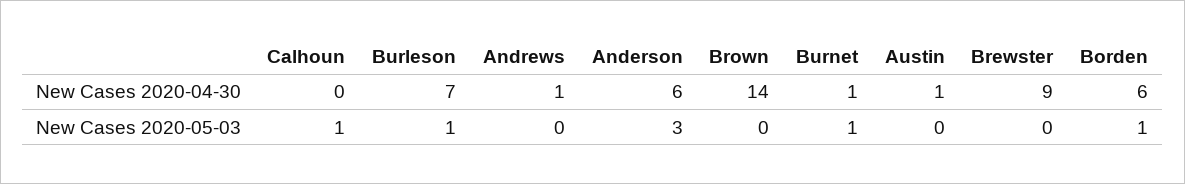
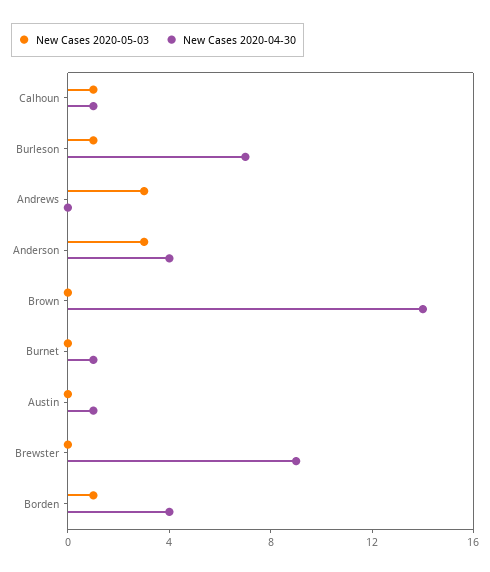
New Cases 2020-04-30, Calhoun: 0 -> 1
New Cases 2020-04-30, Andrews: 1 -> 0
New Cases 2020-04-30, Anderson: 6 -> 4
New Cases 2020-04-30, Borden: 6 -> 4
New Cases 2020-05-03, Andrews: 0 -> 3
New Cases 2020-05-03, Burnet: 1 -> 0

